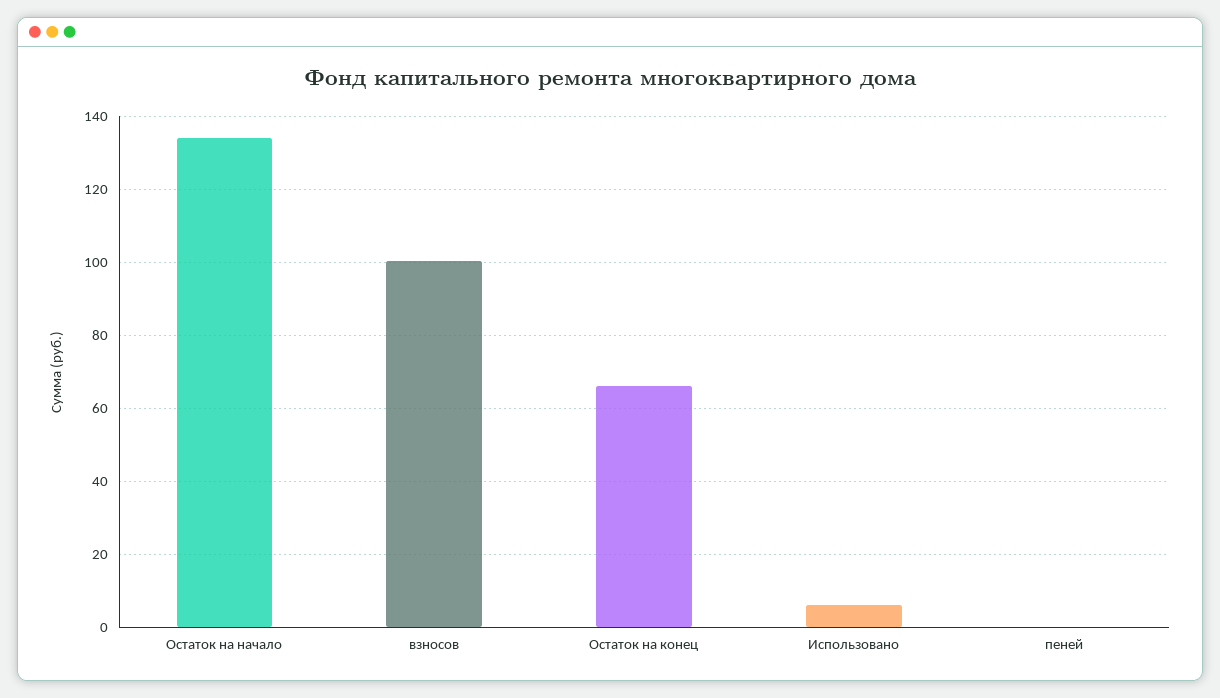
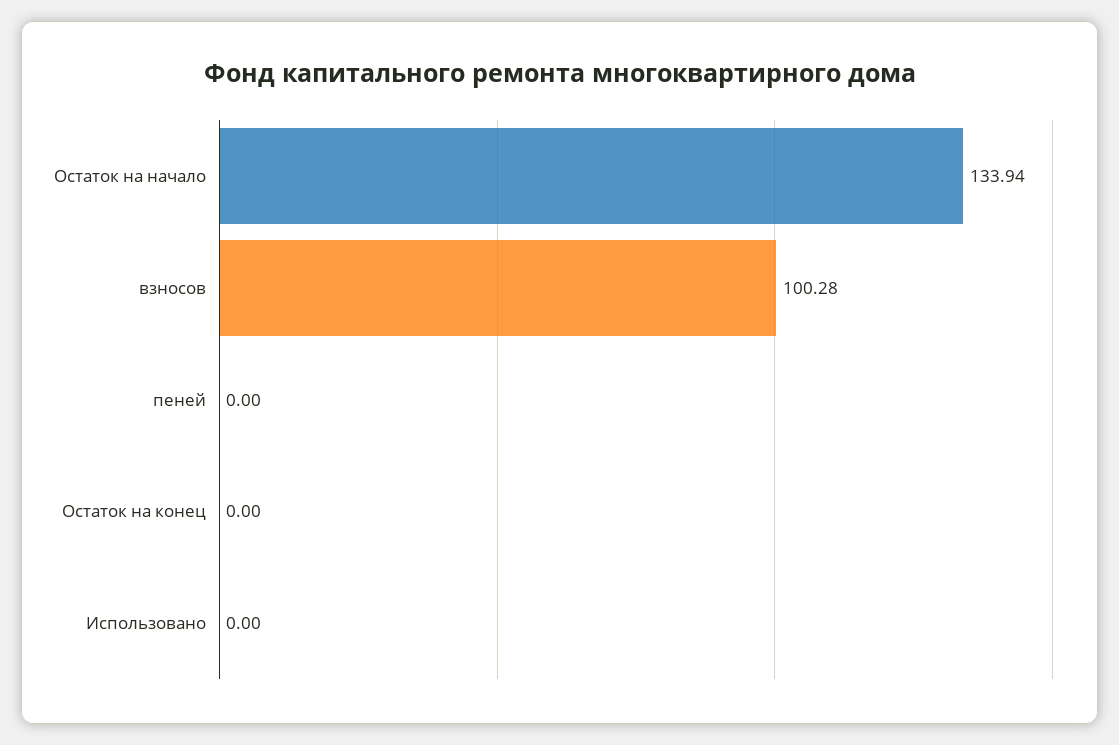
Остаток на конец: 66 -> 0
Использовано: 6 -> 0

